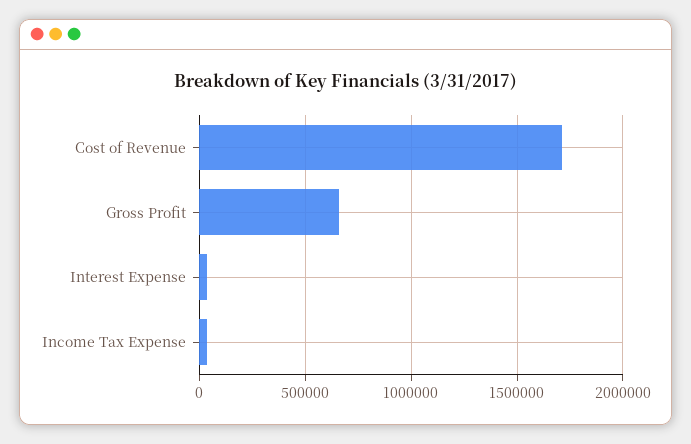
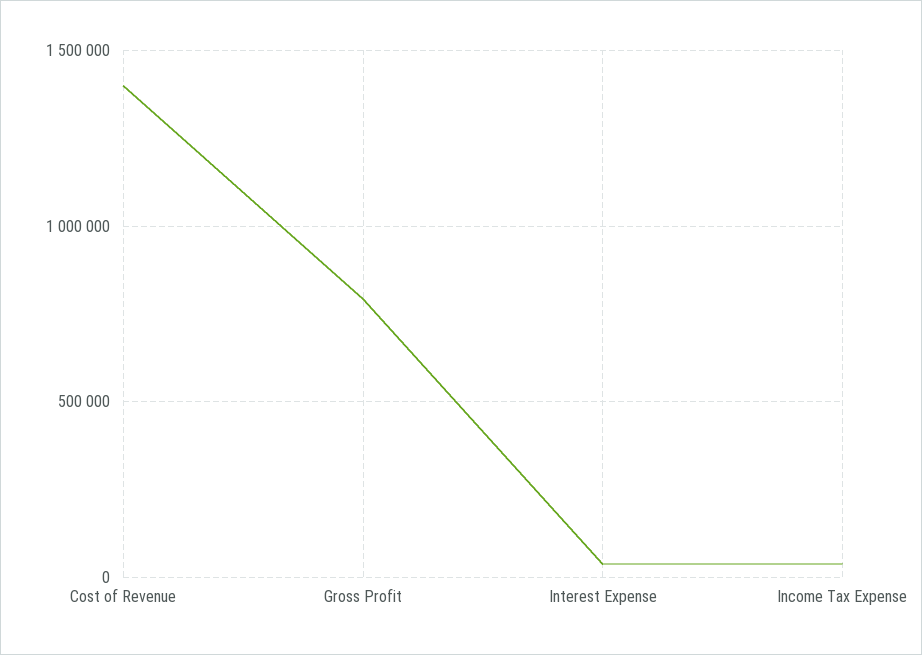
Cost of Revenue: 1700000 -> 1400000
Gross Profit: 650000 -> 800000

